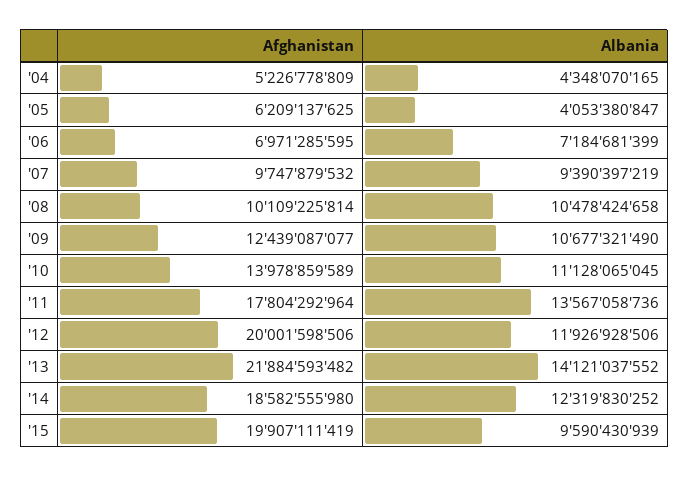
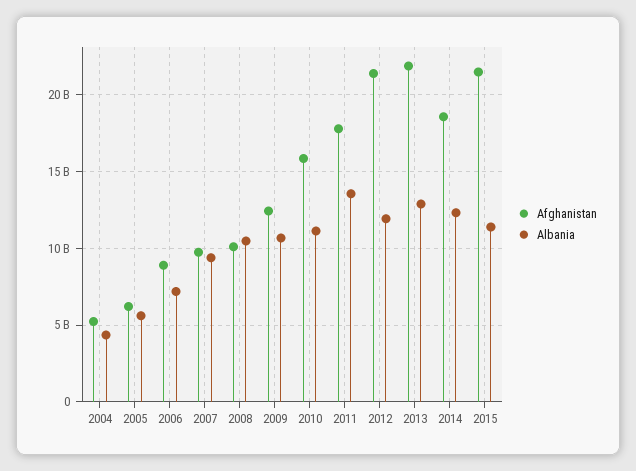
Albania, '05: 4053380847 -> 5500000000
Afghanistan, '06: 6971285595 -> 9000000000
Afghanistan, '10: 13978859589 -> 16000000000
Afghanistan, '12: 20001598506 -> 21500000000
Albania, '13: 14121037552 -> 13000000000
Afghanistan, '15: 19907111419 -> 21500000000
Albania, '15: 9590430939 -> 11500000000

